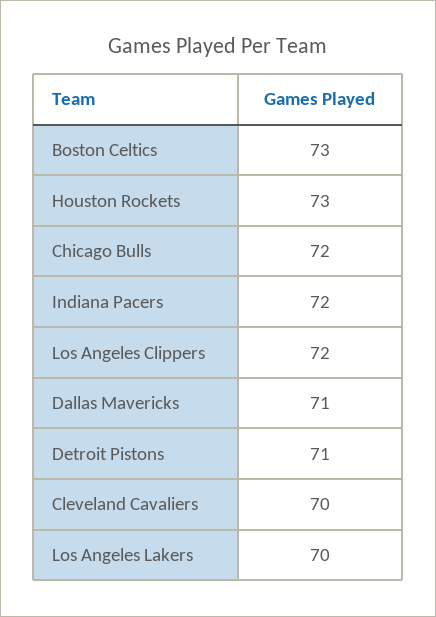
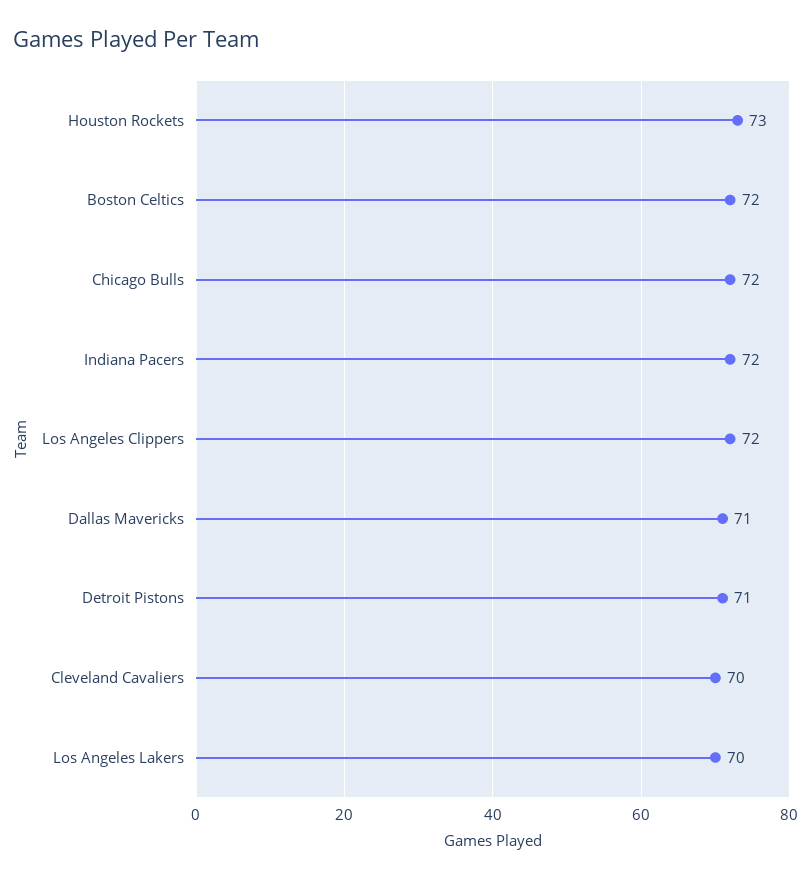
Boston Celtics: 73 -> 72

